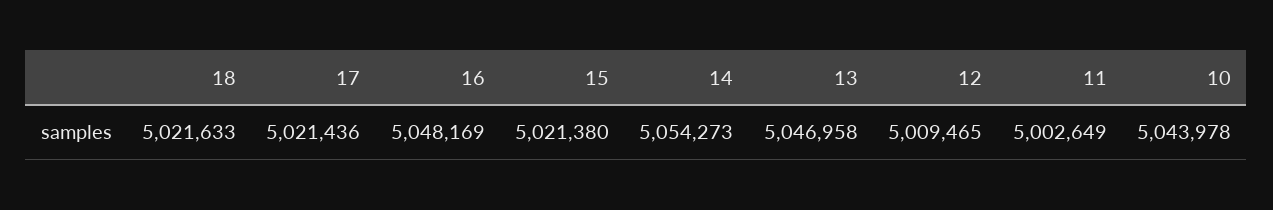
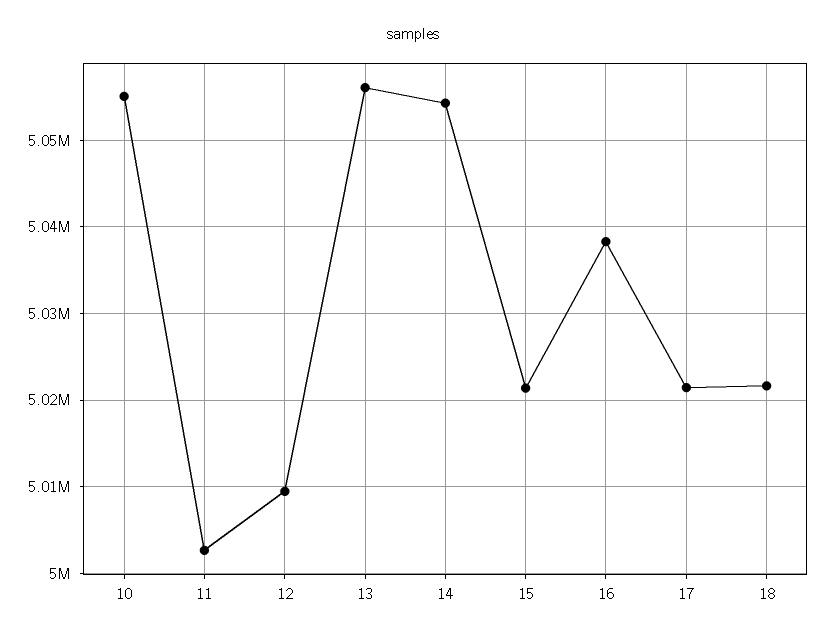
16: 5048169 -> 5038000
13: 5046958 -> 5056000
10: 5043978 -> 5055000

